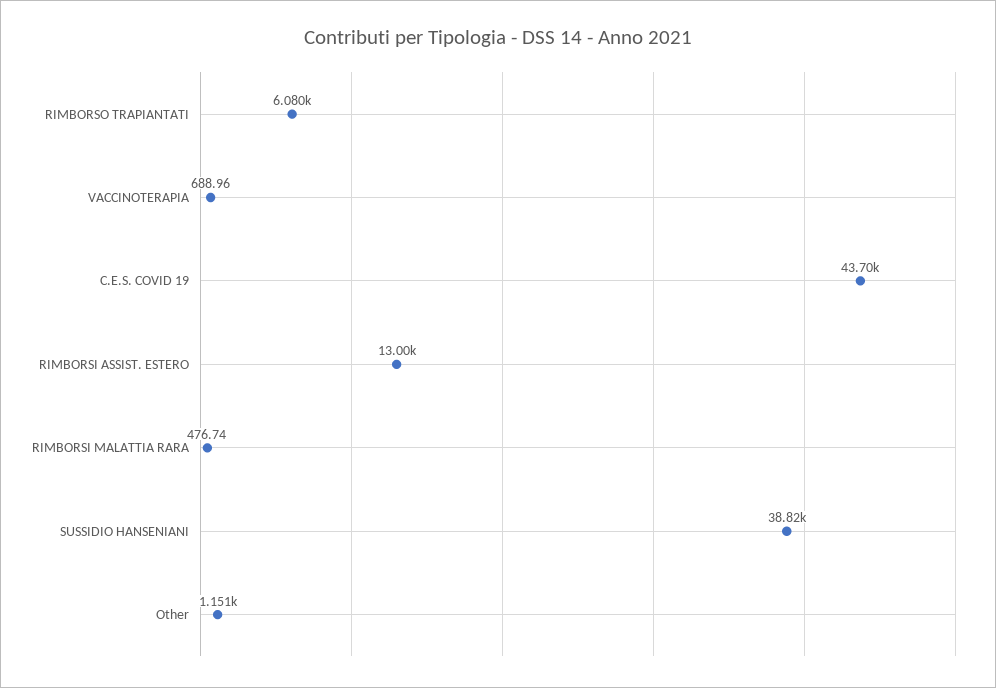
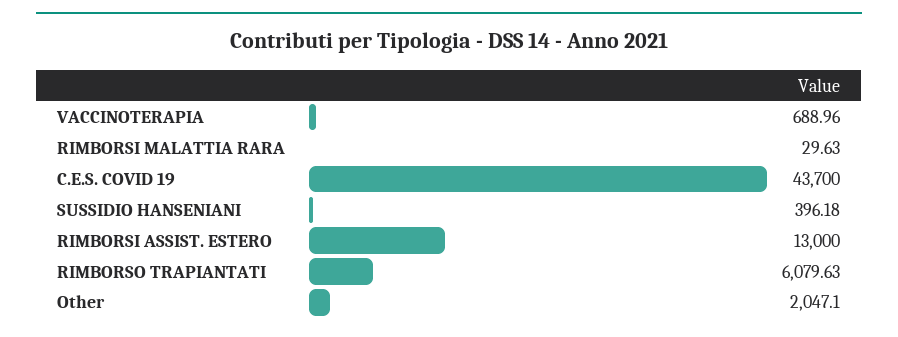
RIMBORSI MALATTIA RARA: 476.74 -> 29.63
SUSSIDIO HANSENIANI: 38820 -> 396.18
Other: 1151 -> 2047.1

